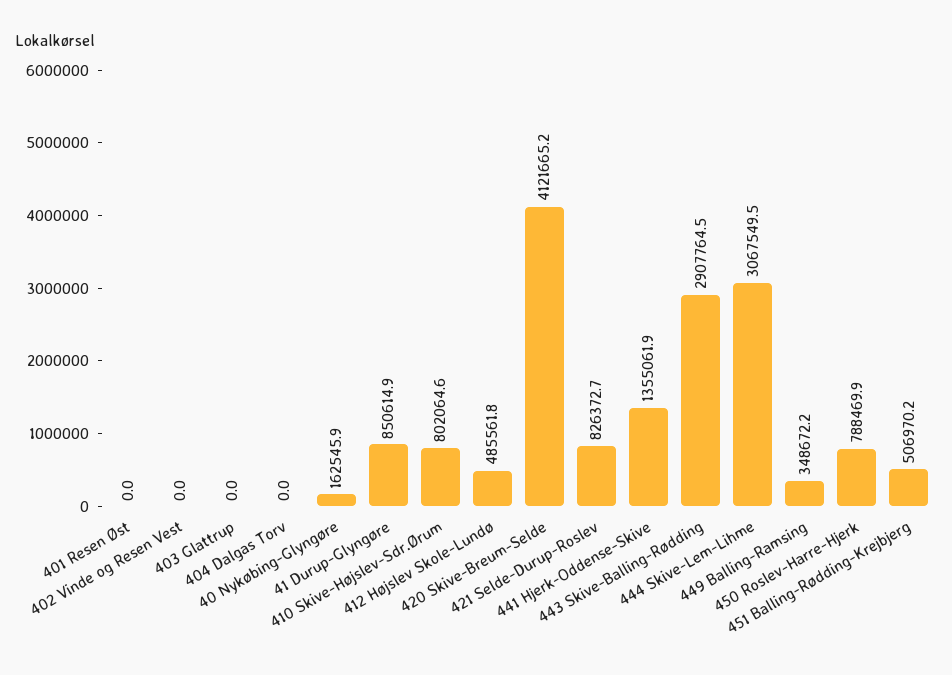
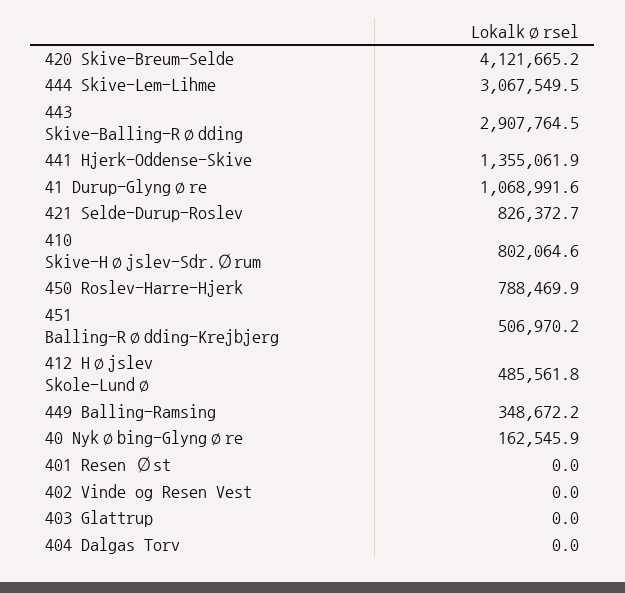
41 Durup-Glyngøre: 850614.9 -> 1068991.6

